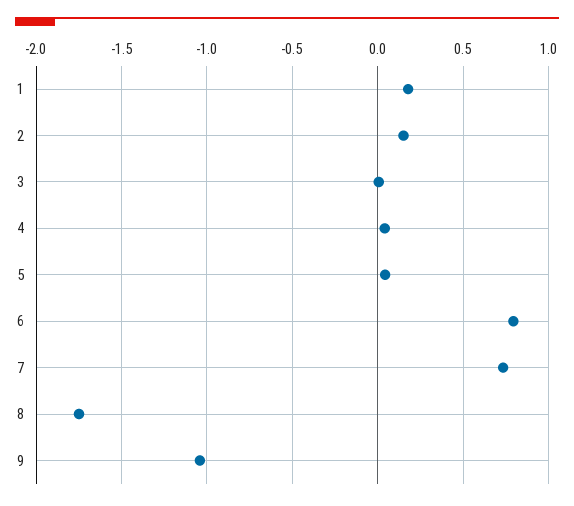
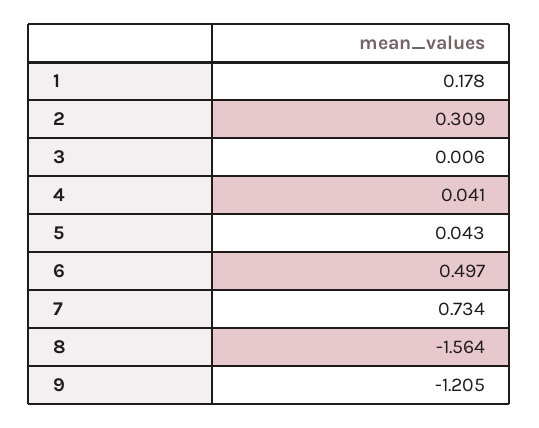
2: 0.15 -> 0.309
6: 0.8 -> 0.497
8: -1.75 -> -1.564
9: -1.05 -> -1.205

